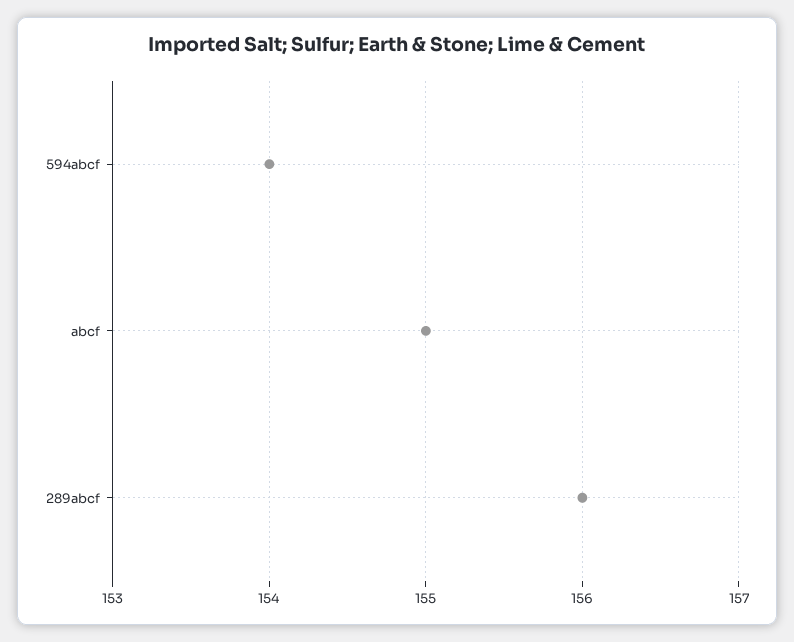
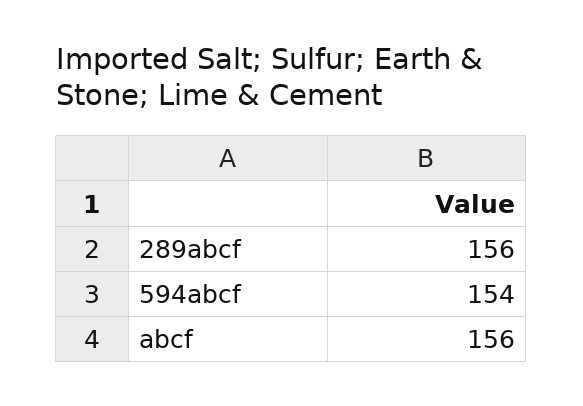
abcf: 155 -> 156

